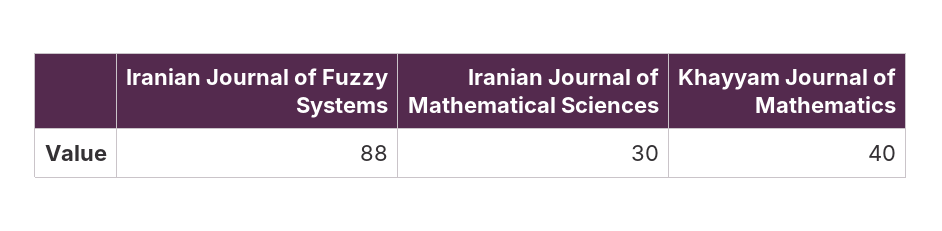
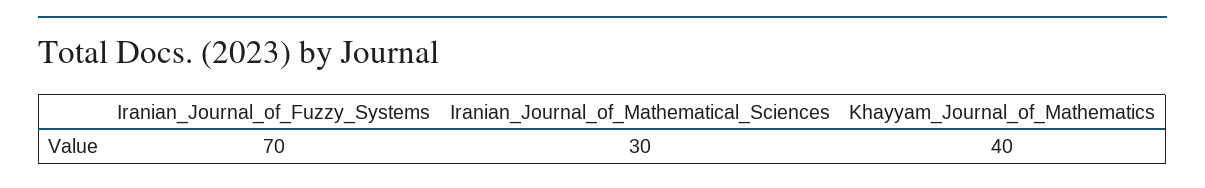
Iranian Journal of Fuzzy Systems: 88 -> 70

